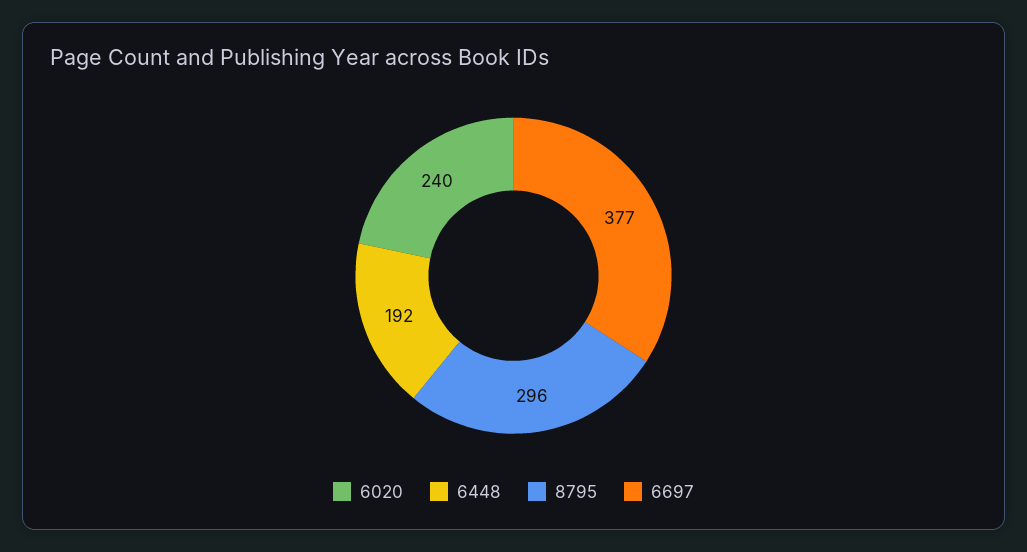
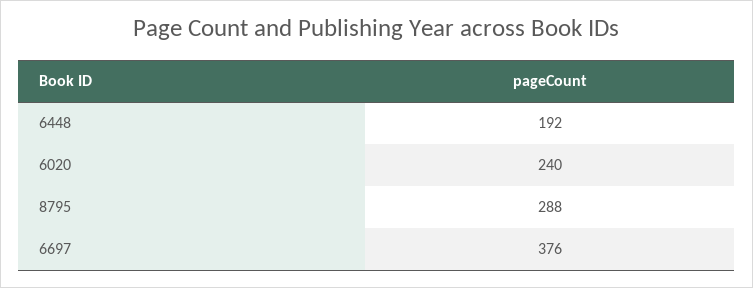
8795: 296 -> 288
6697: 377 -> 376

